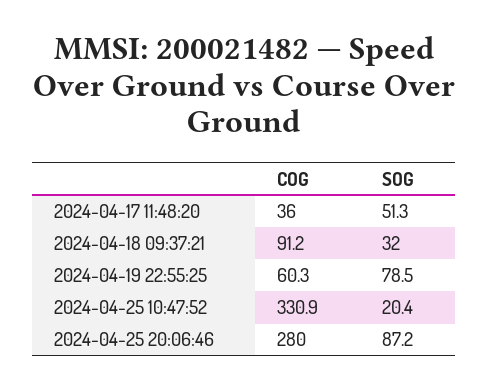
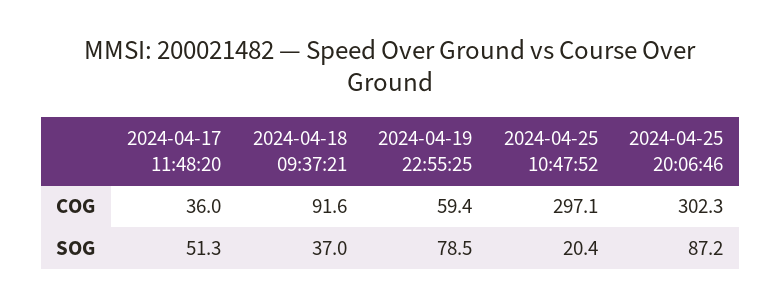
COG, 2024-04-18 09:37:21: 91.2 -> 91.6
SOG, 2024-04-18 09:37:21: 32 -> 37
COG, 2024-04-19 22:55:25: 60.3 -> 59.4
COG, 2024-04-25 10:47:52: 330.9 -> 297.1
COG, 2024-04-25 20:06:46: 280 -> 302.3

